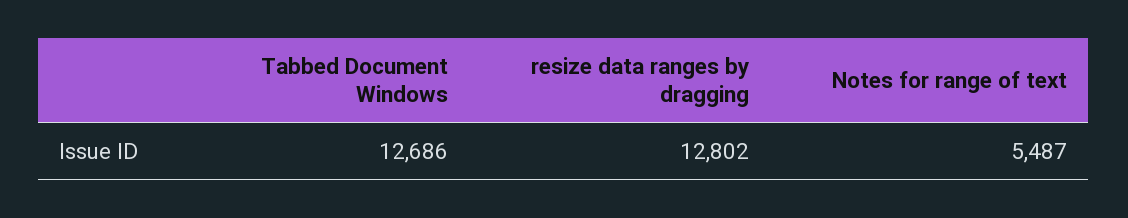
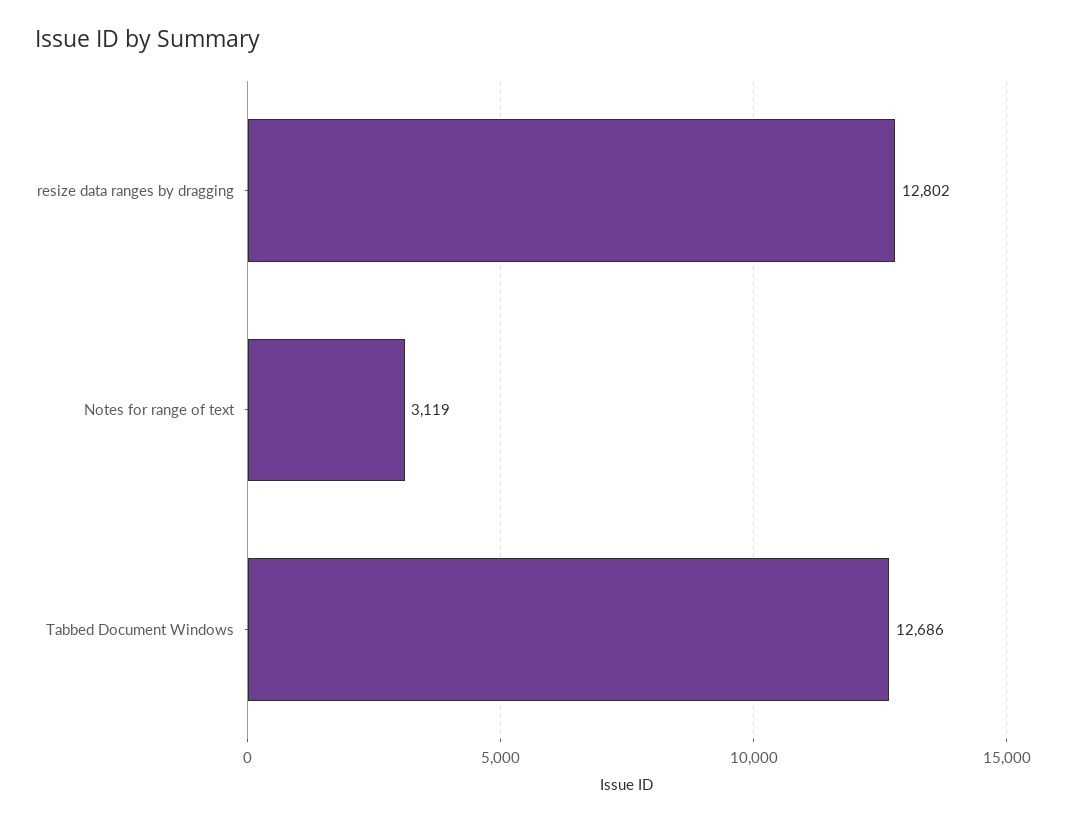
Notes for range of text: 5487 -> 3119

